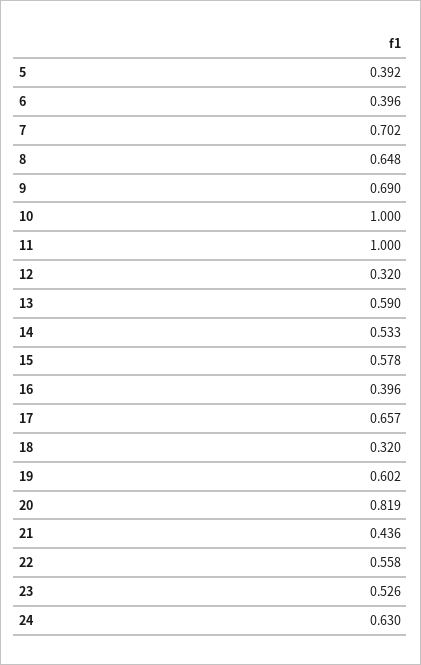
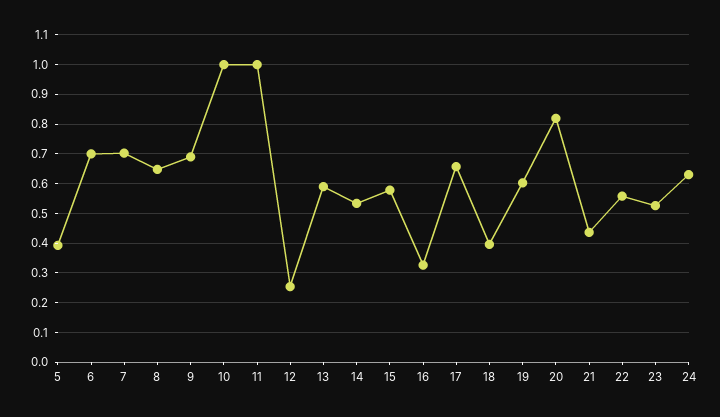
6: 0.396 -> 0.7
12: 0.32 -> 0.25
16: 0.396 -> 0.325
18: 0.32 -> 0.4

